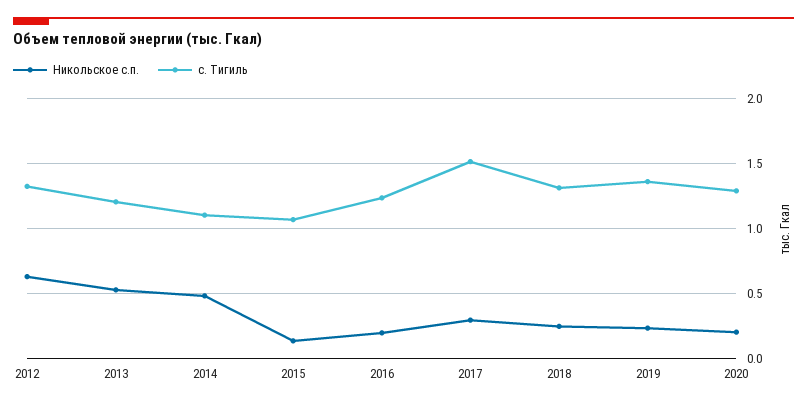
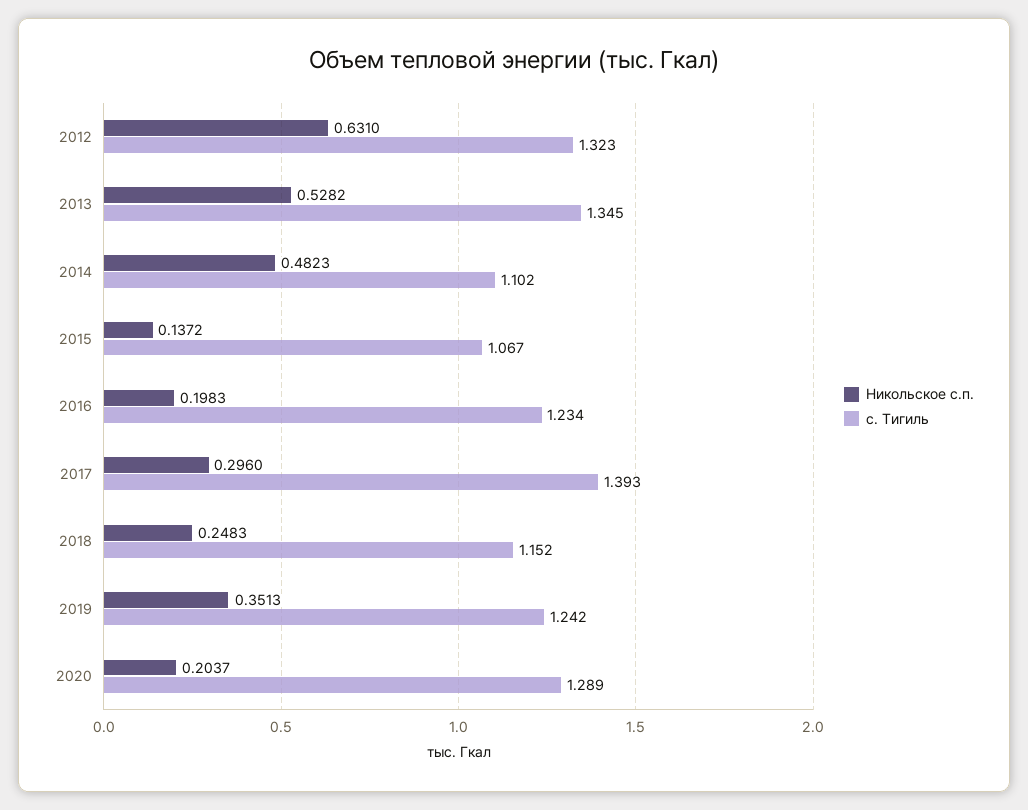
с. Тигиль, 2013: 1.2 -> 1.345
с. Тигиль, 2017: 1.5 -> 1.393
с. Тигиль, 2018: 1.3 -> 1.152
Никольское с.п., 2019: 0.25 -> 0.3513
с. Тигиль, 2019: 1.35 -> 1.242

